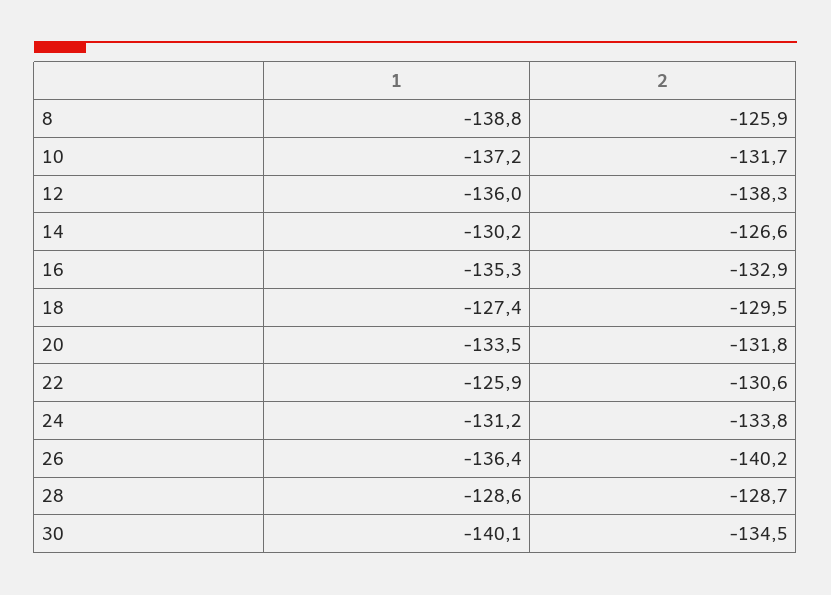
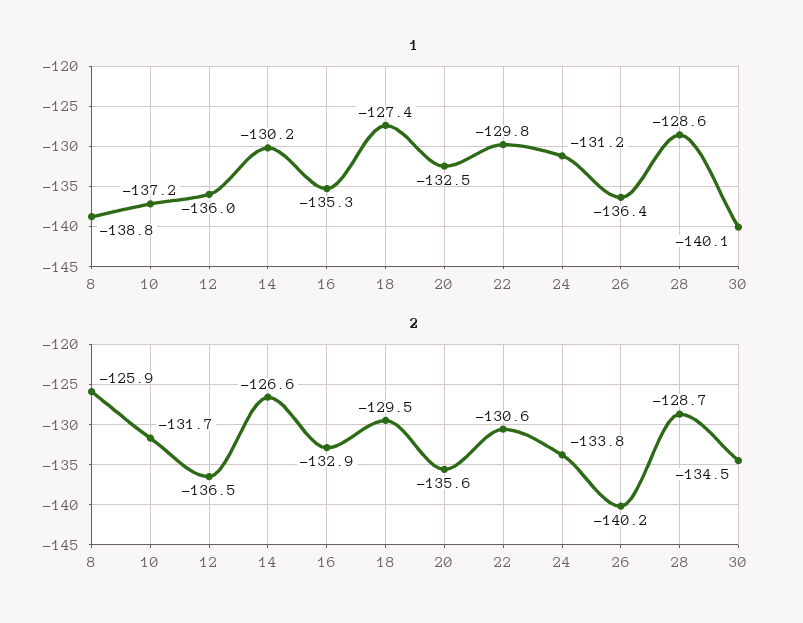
2, 12: -138.3 -> -136.5
1, 20: -133.5 -> -132.5
2, 20: -131.8 -> -135.6
1, 22: -125.9 -> -129.8

